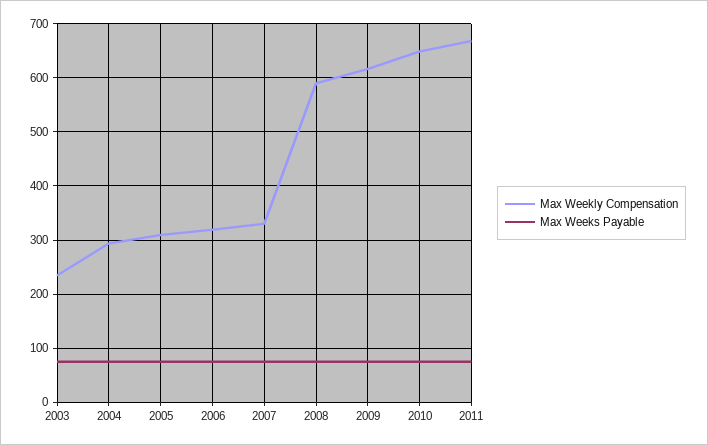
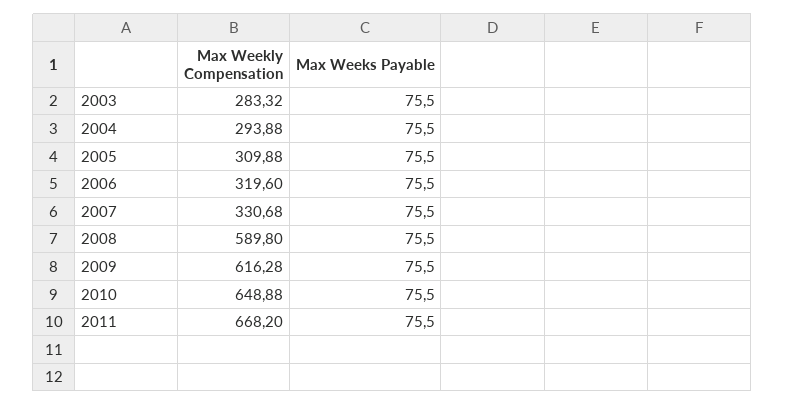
Max Weekly Compensation, 2003: 240 -> 283.32

